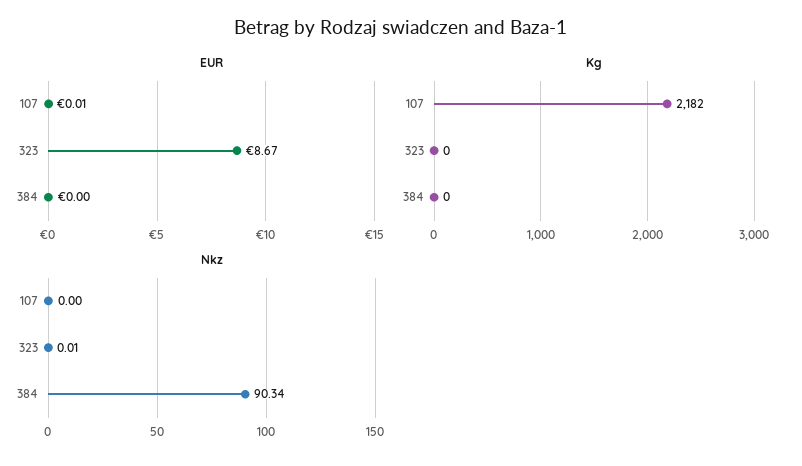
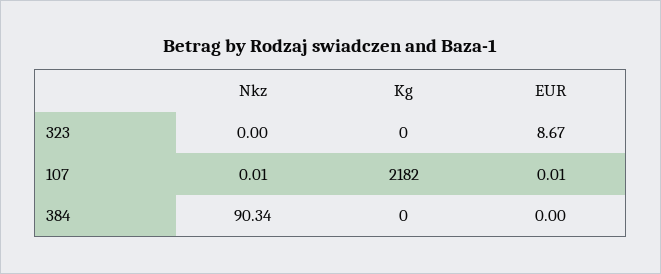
Nkz, 107: 0 -> 0.01
Nkz, 323: 0.01 -> 0

